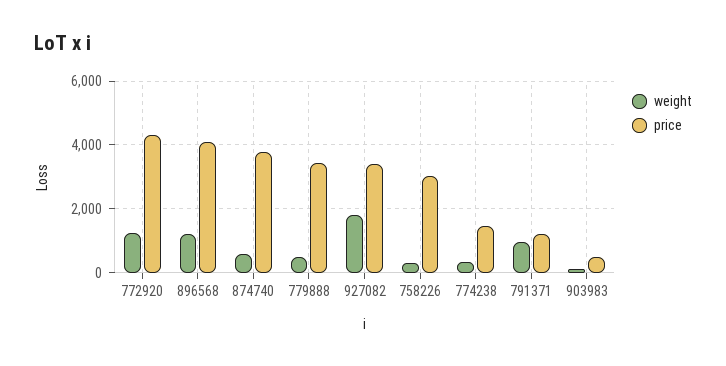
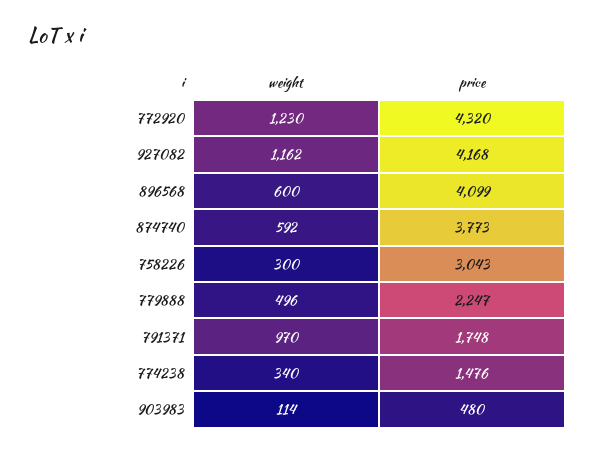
weight, 896568: 1200 -> 600
price, 779888: 3400 -> 2247
weight, 927082: 1800 -> 1162
price, 927082: 3400 -> 4168
price, 791371: 1200 -> 1748

